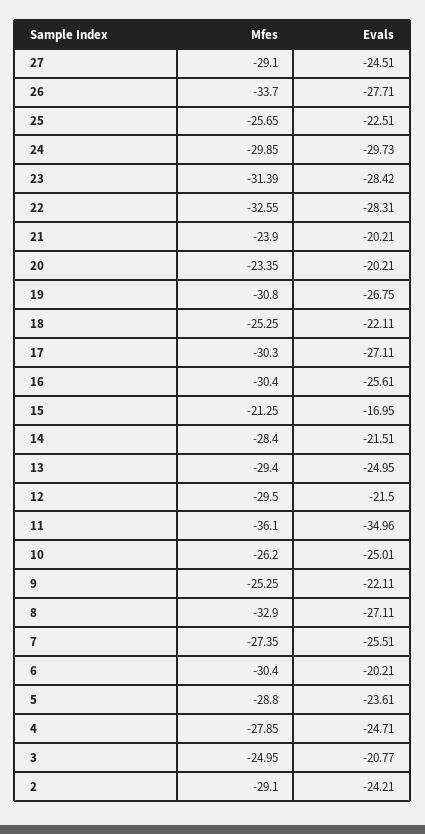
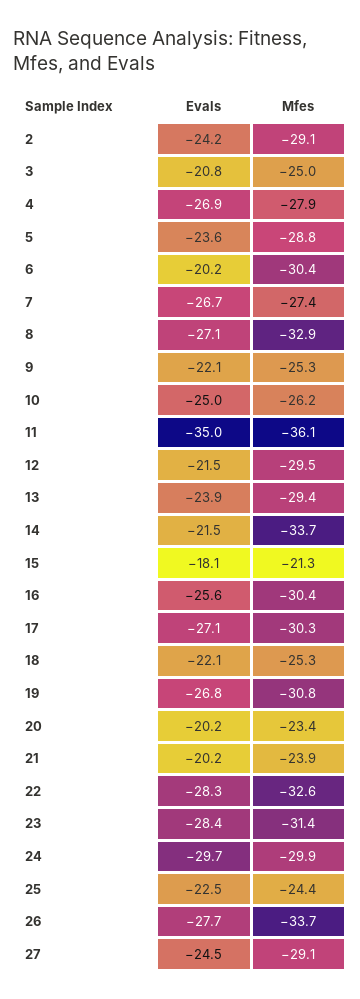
Mfes, 25: -25.65 -> -24.4
Evals, 15: -16.95 -> -18.1
Mfes, 14: -28.4 -> -33.7
Evals, 13: -24.95 -> -23.9
Evals, 7: -25.51 -> -26.7
Evals, 4: -24.71 -> -26.9

